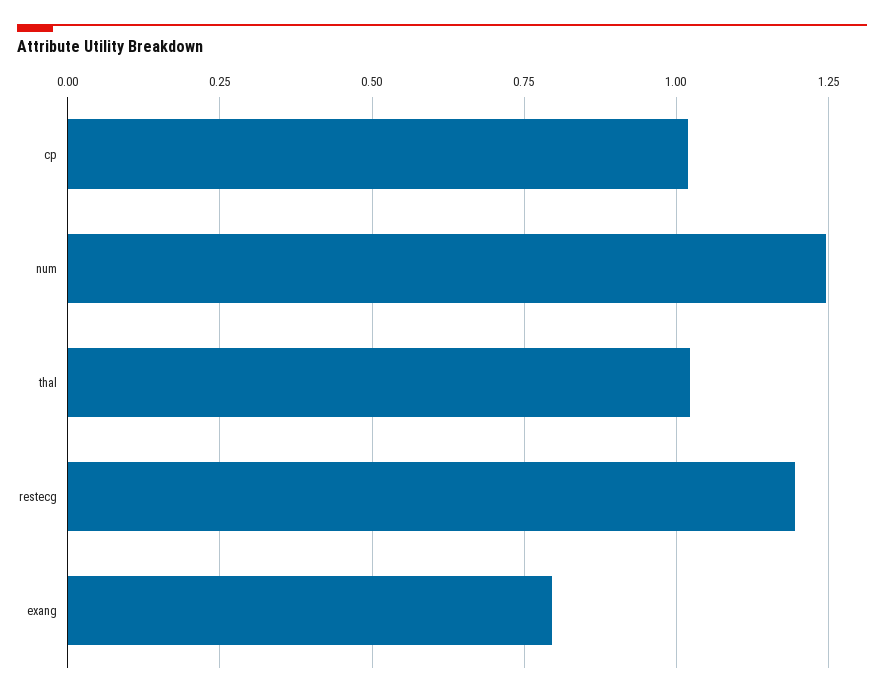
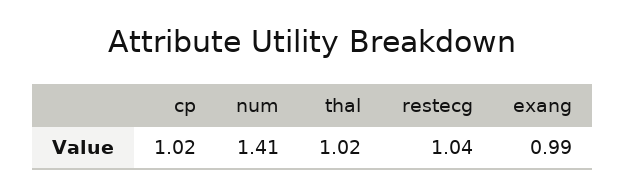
num: 1.25 -> 1.41
restecg: 1.2 -> 1.04
exang: 0.8 -> 0.99

